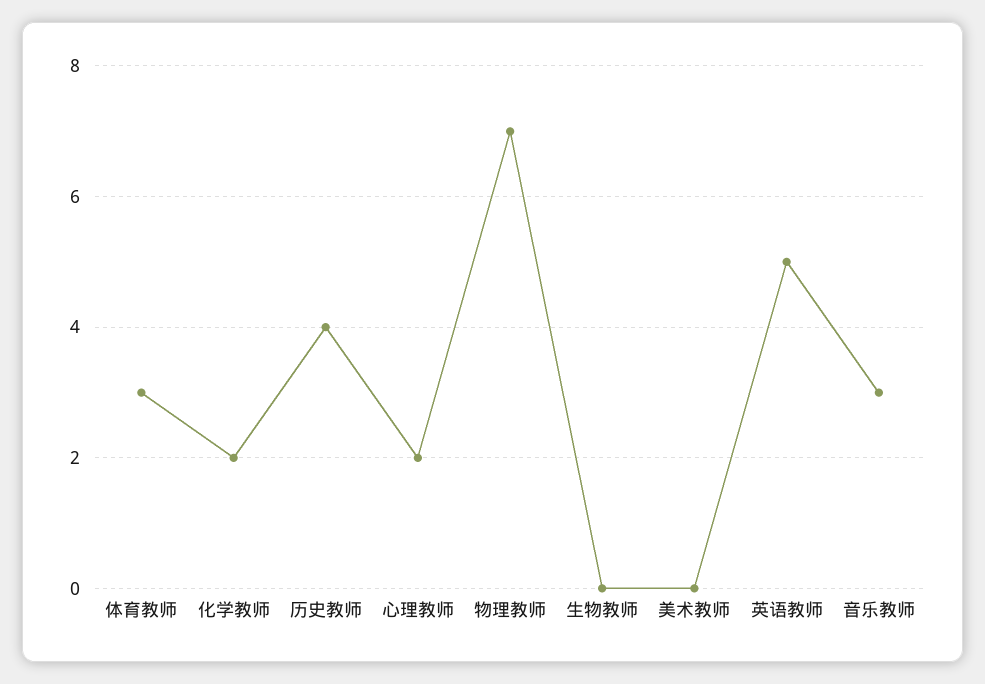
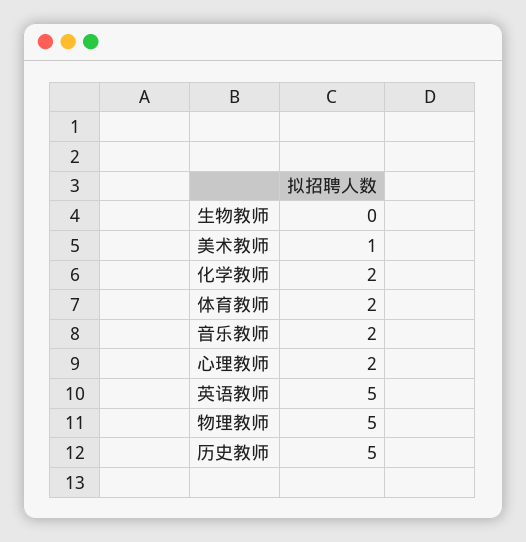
体育教师: 3 -> 2
历史教师: 4 -> 5
物理教师: 7 -> 5
美术教师: 0 -> 1
音乐教师: 3 -> 2

